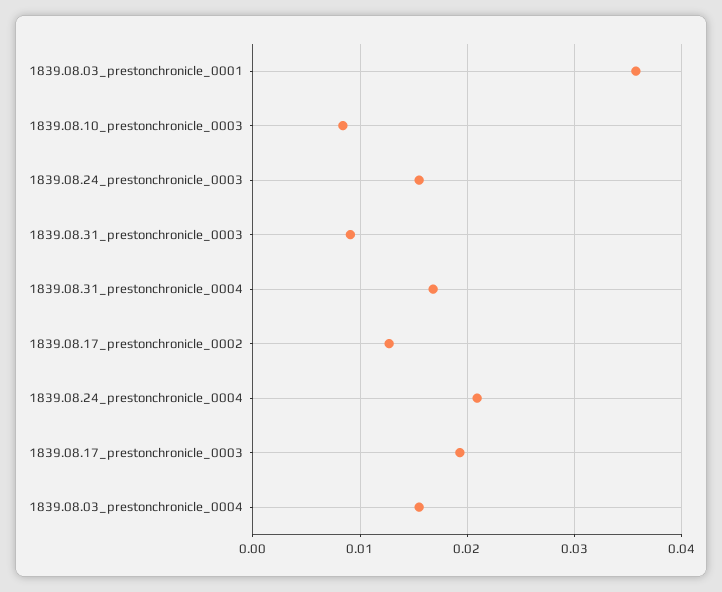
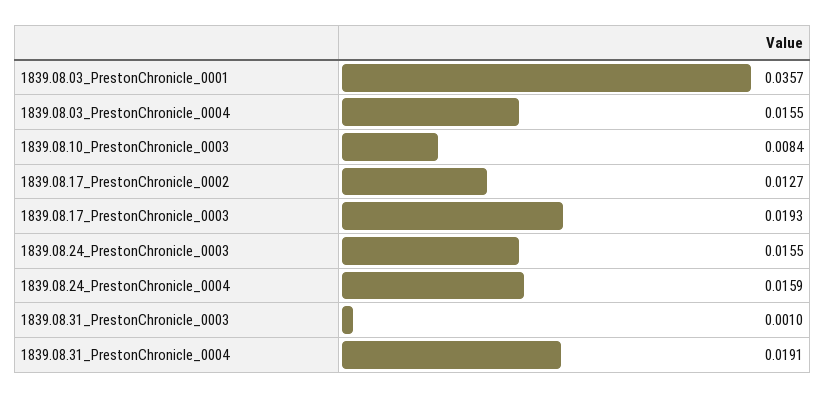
1839.08.31_prestonchronicle_0003: 0.009 -> 0.001
1839.08.31_prestonchronicle_0004: 0.017 -> 0.0191
1839.08.24_prestonchronicle_0004: 0.021 -> 0.0159

